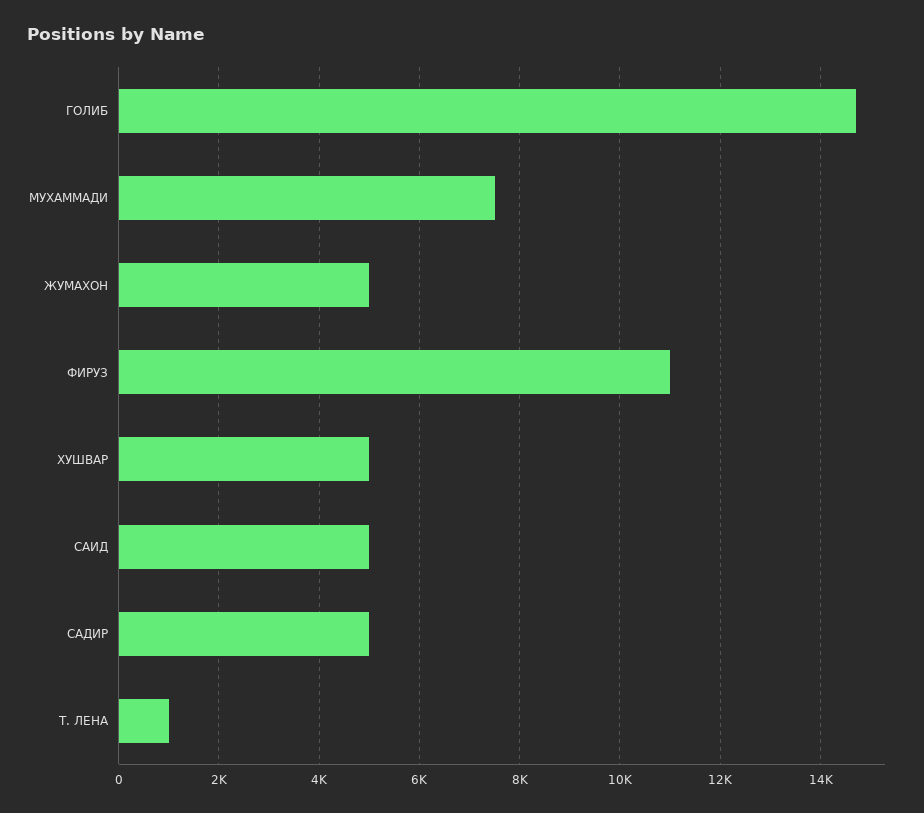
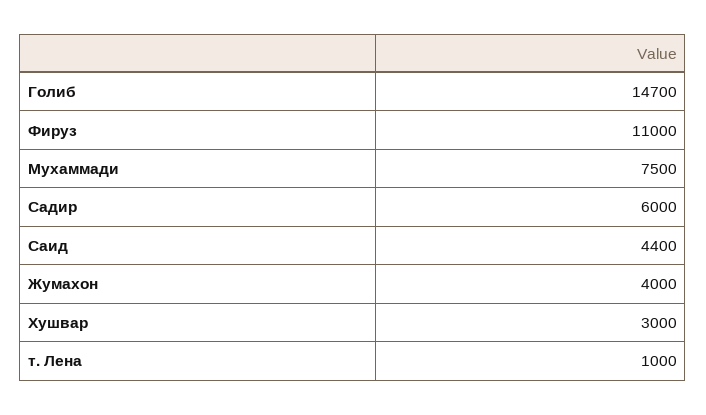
ЖУМАХОН: 5000 -> 4000
ХУШВАР: 5000 -> 3000
САИД: 5000 -> 4400
САДИР: 5000 -> 6000

